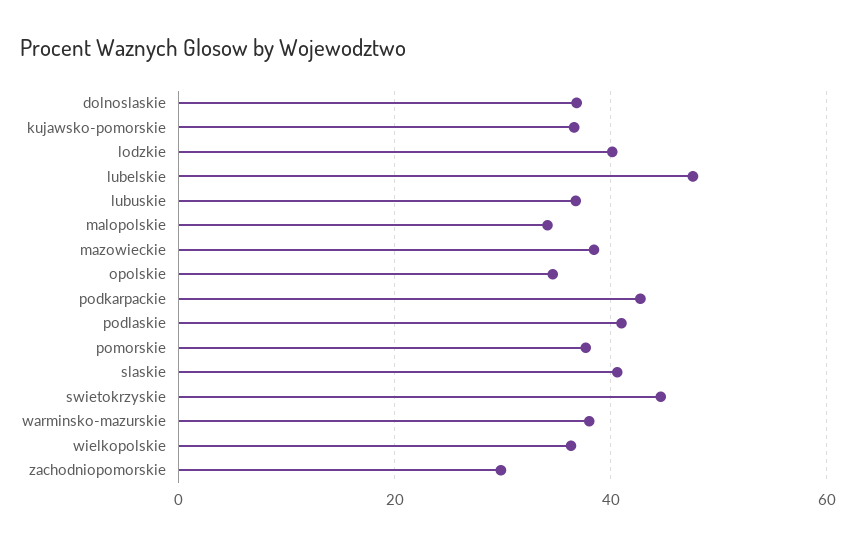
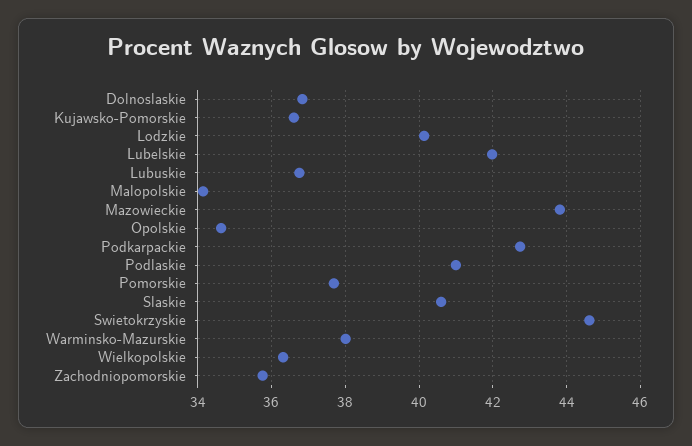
lubelskie: 48 -> 42
mazowieckie: 38 -> 43.8
zachodniopomorskie: 30 -> 35.8

